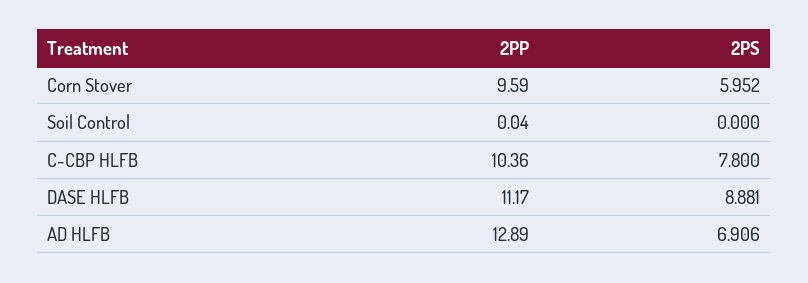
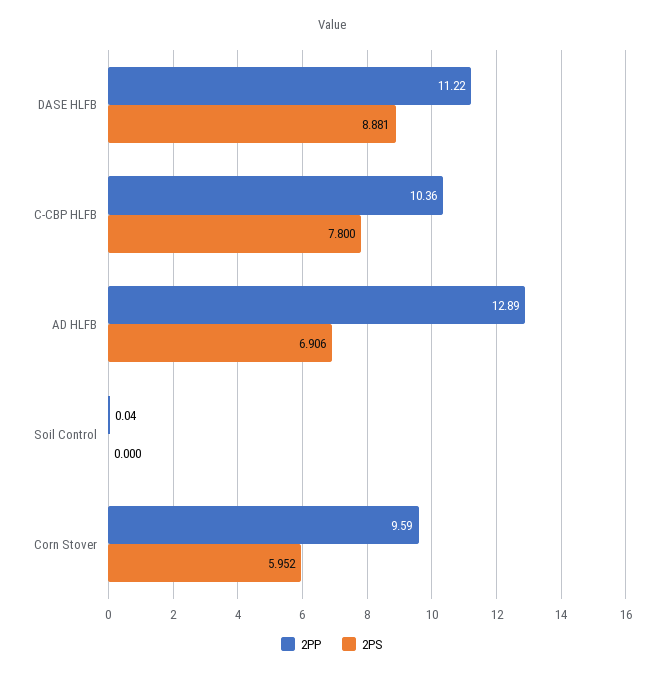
2PP, DASE HLFB: 11.17 -> 11.22

